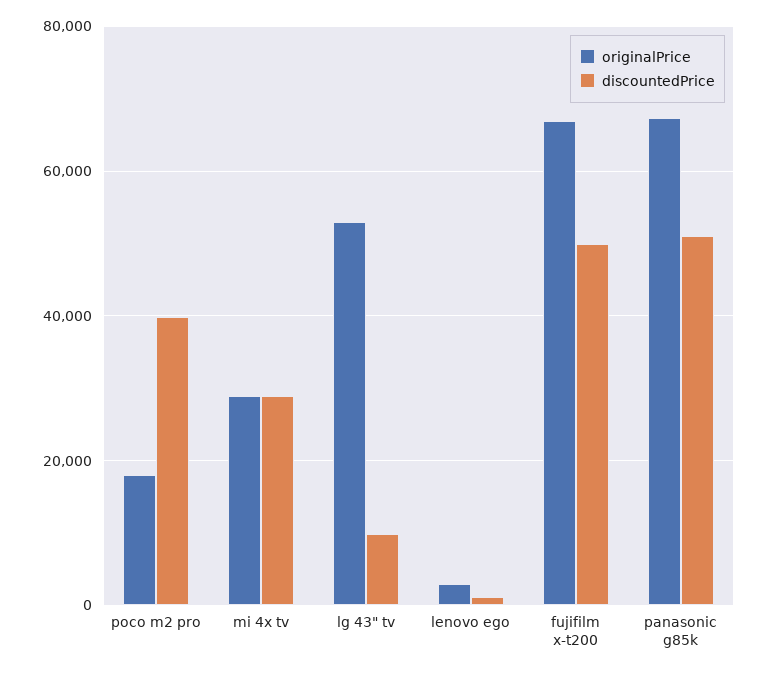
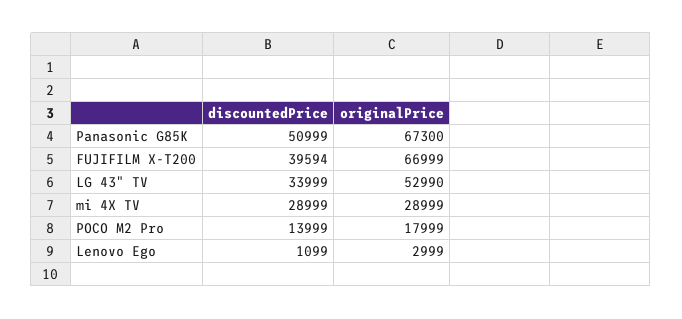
discountedPrice, poco m2 pro: 40000 -> 13999
discountedPrice, lg 43" tv: 10000 -> 33999
discountedPrice, fujifilm x-t200: 50000 -> 39594

